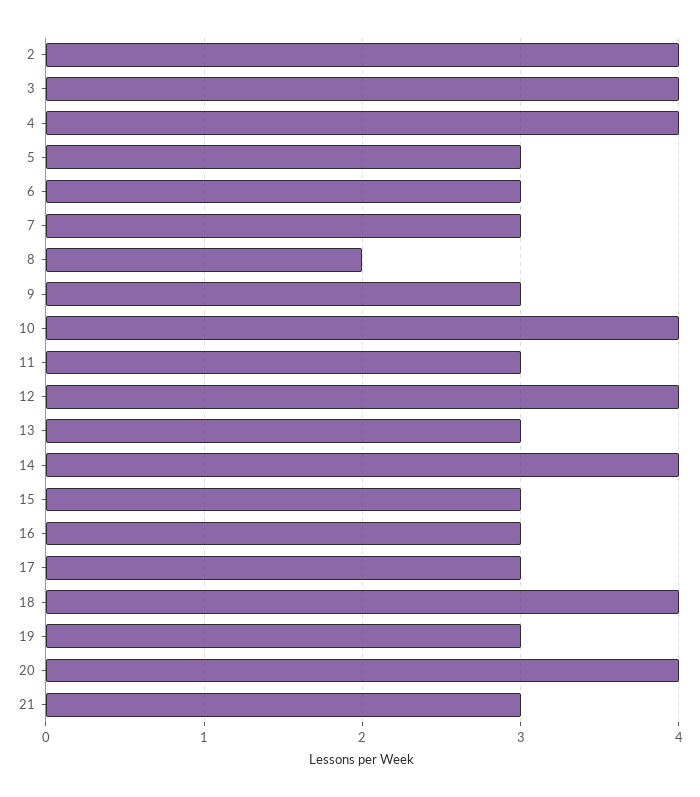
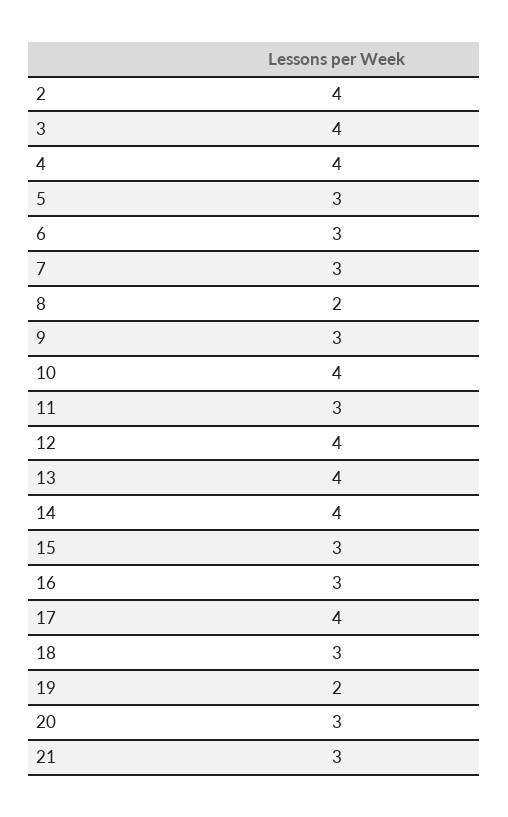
13: 3 -> 4
17: 3 -> 4
18: 4 -> 3
19: 3 -> 2
20: 4 -> 3

